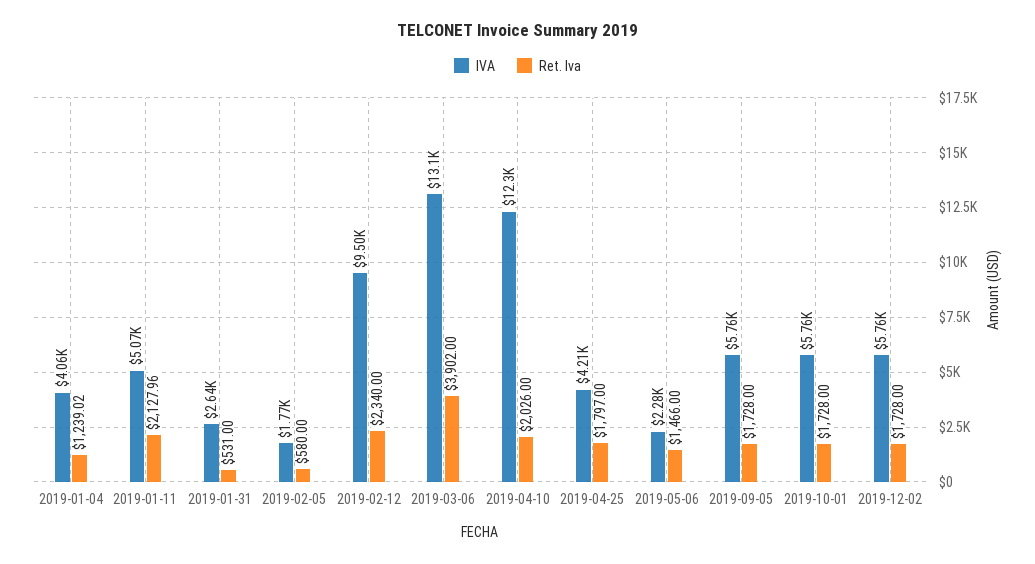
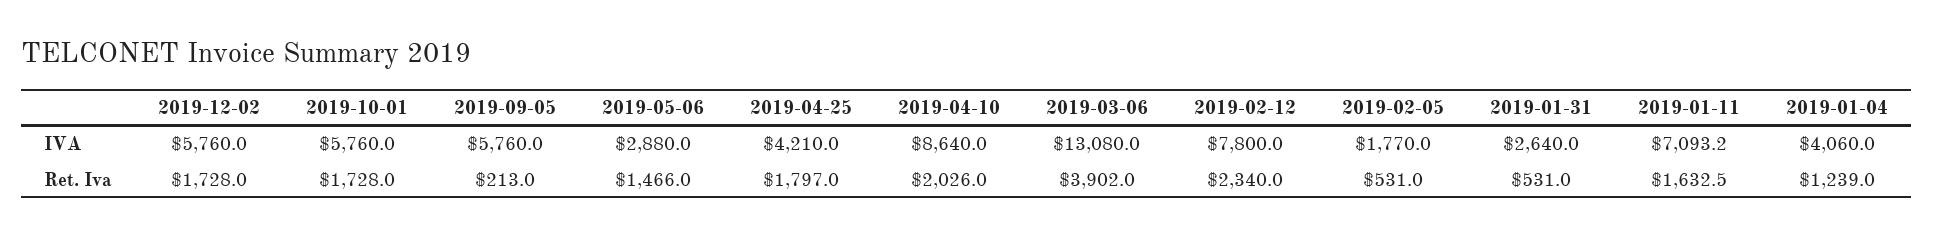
Ret. Iva, 2019-01-04: 1239.02 -> 1239
IVA, 2019-01-11: 5070 -> 7093.2
Ret. Iva, 2019-01-11: 2127.96 -> 1632.5
Ret. Iva, 2019-02-05: 580 -> 531
IVA, 2019-02-12: 9500 -> 7800
IVA, 2019-04-10: 12300 -> 8640
IVA, 2019-05-06: 2280 -> 2880
Ret. Iva, 2019-09-05: 1728 -> 213

